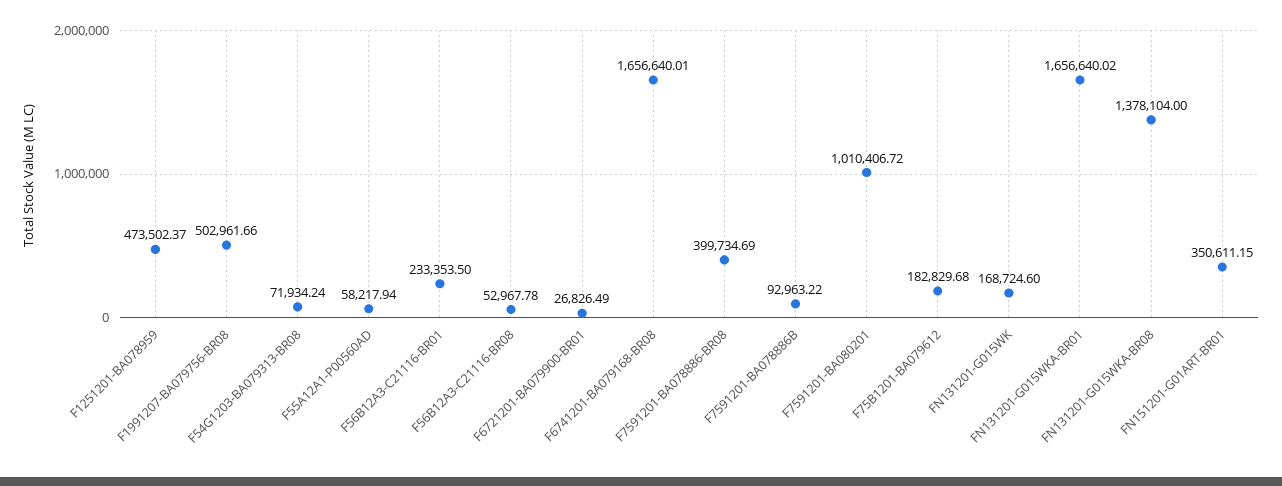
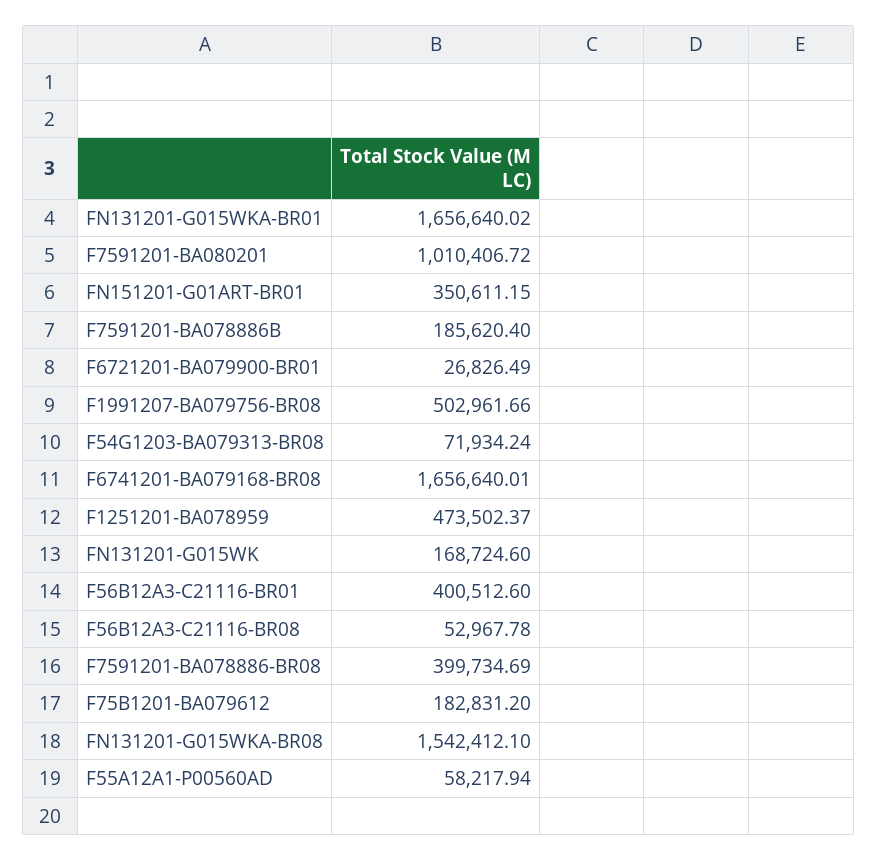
F56B12A3-C21116-BR01: 233353.5 -> 400512.6
F7591201-BA078886B: 92963.22 -> 185620.4
F75B1201-BA079612: 182829.68 -> 182831.2
FN131201-G015WKA-BR08: 1378104 -> 1542412.1

